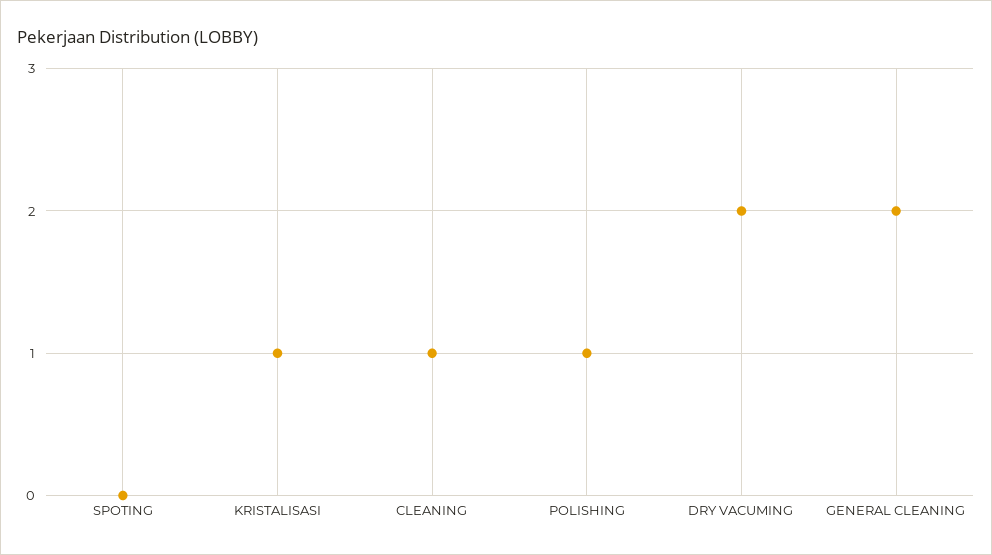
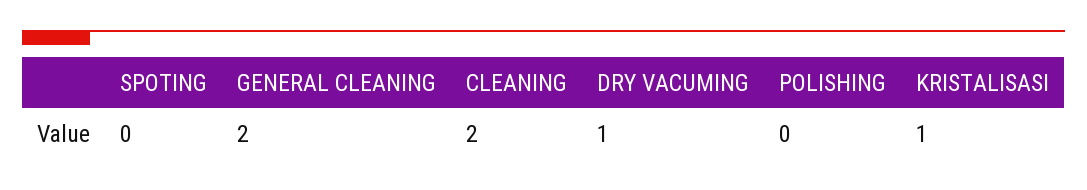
CLEANING: 1 -> 2
POLISHING: 1 -> 0
DRY VACUMING: 2 -> 1

